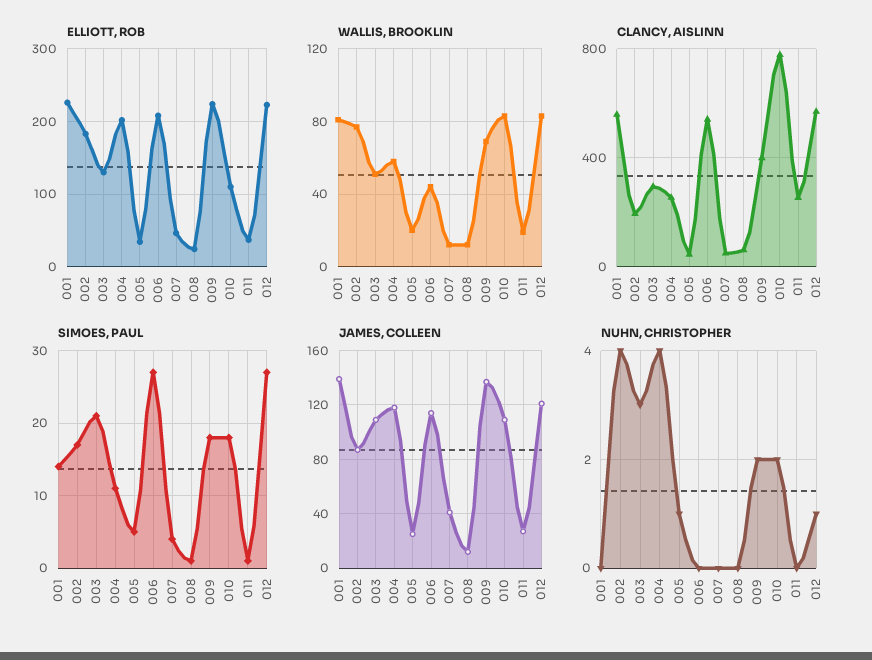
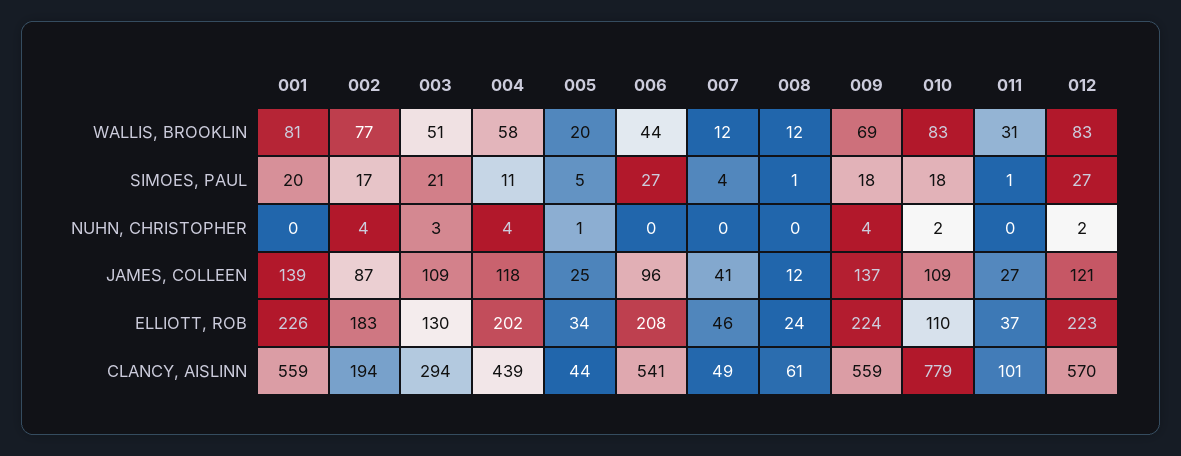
WALLIS, BROOKLIN, 011: 20 -> 31
CLANCY, AISLINN, 004: 250 -> 439
CLANCY, AISLINN, 009: 400 -> 559
CLANCY, AISLINN, 011: 250 -> 101
SIMOES, PAUL, 001: 14 -> 20
JAMES, COLLEEN, 006: 115 -> 96
NUHN, CHRISTOPHER, 009: 2 -> 4
NUHN, CHRISTOPHER, 012: 1 -> 2

